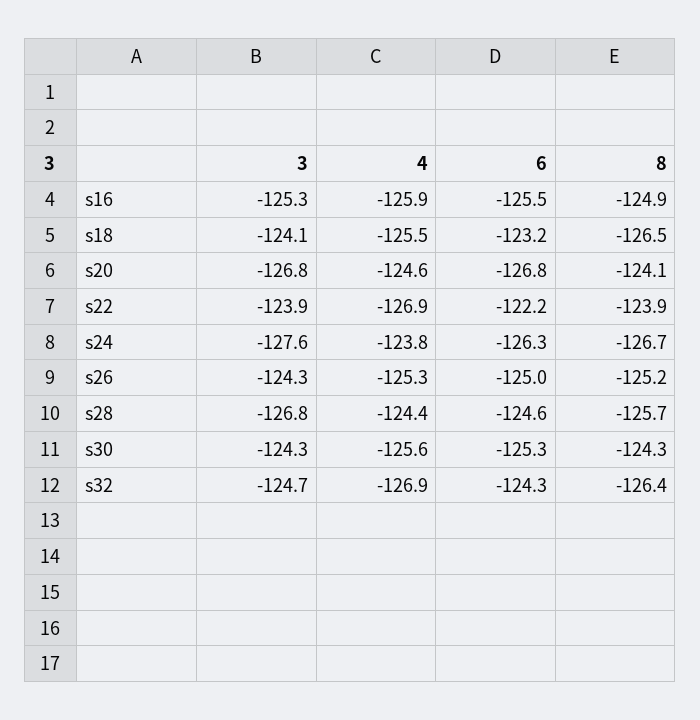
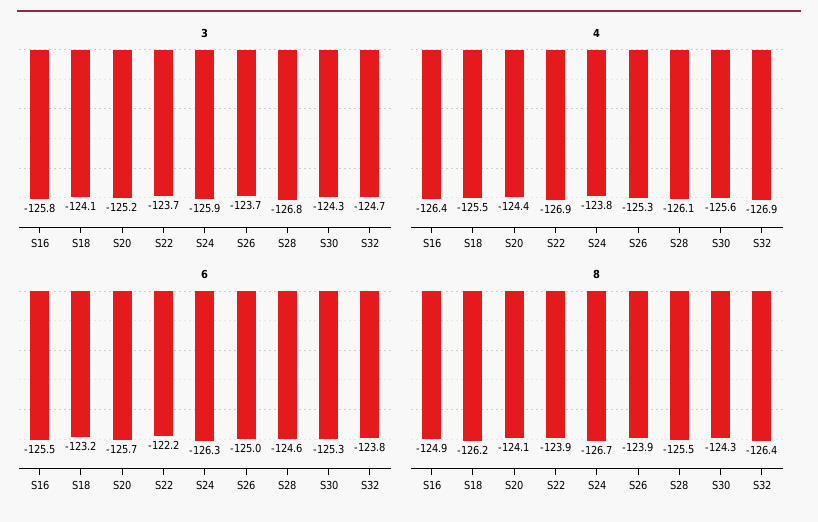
3, s16: -125.3 -> -125.8
4, s16: -125.9 -> -126.4
8, s18: -126.5 -> -126.2
3, s20: -126.8 -> -125.2
4, s20: -124.6 -> -124.4
6, s20: -126.8 -> -125.7
3, s22: -123.9 -> -123.7
3, s24: -127.6 -> -125.9
3, s26: -124.3 -> -123.7
8, s26: -125.2 -> -123.9
4, s28: -124.4 -> -126.1
8, s28: -125.7 -> -125.5
6, s32: -124.3 -> -123.8

